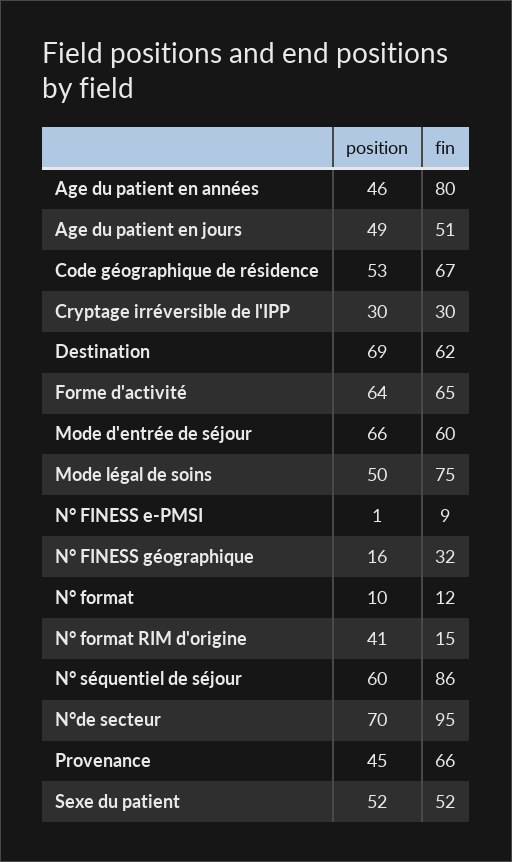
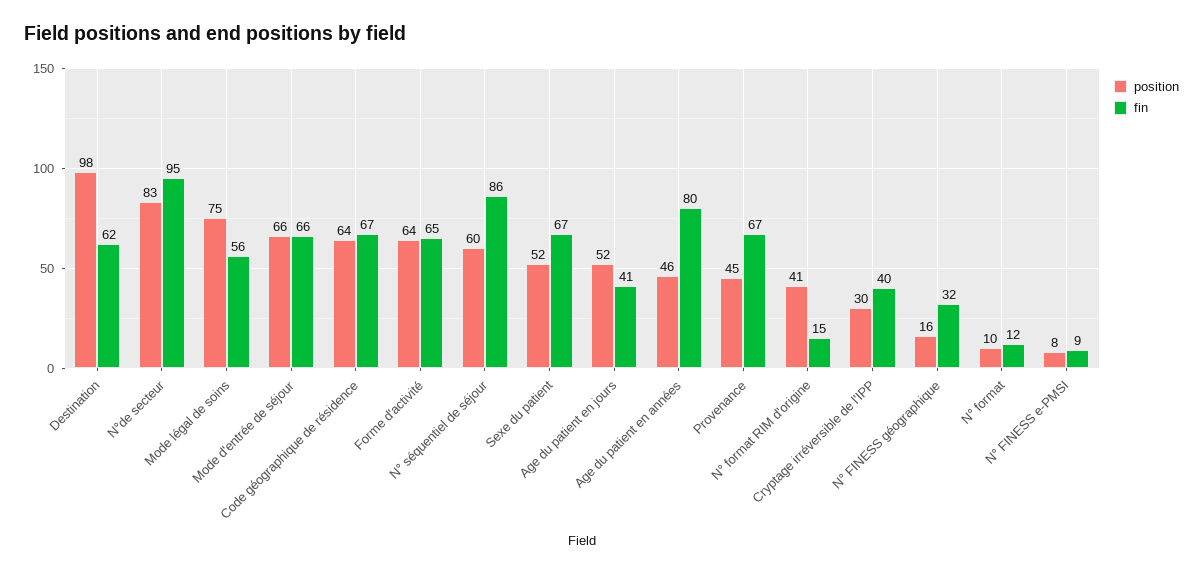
position, Age du patient en jours: 49 -> 52
fin, Age du patient en jours: 51 -> 41
position, Code géographique de résidence: 53 -> 64
fin, Cryptage irréversible de l'IPP: 30 -> 40
position, Destination: 69 -> 98
fin, Mode d'entrée de séjour: 60 -> 66
position, Mode légal de soins: 50 -> 75
fin, Mode légal de soins: 75 -> 56
position, N° FINESS e-PMSI: 1 -> 8
position, N°de secteur: 70 -> 83
fin, Provenance: 66 -> 67
fin, Sexe du patient: 52 -> 67

